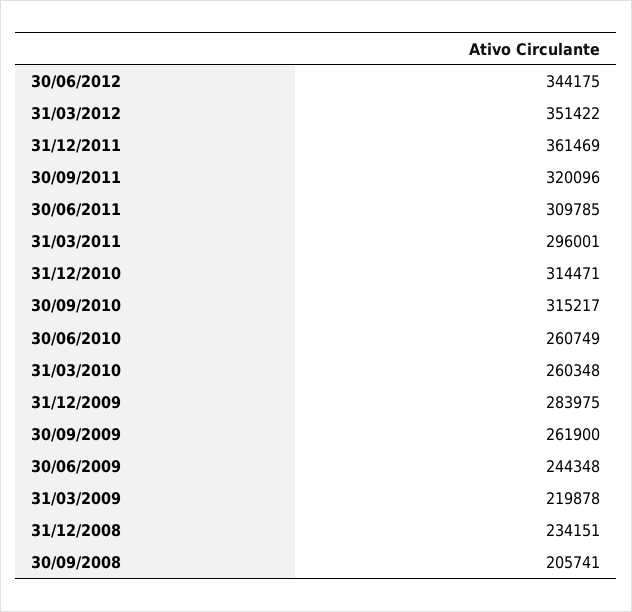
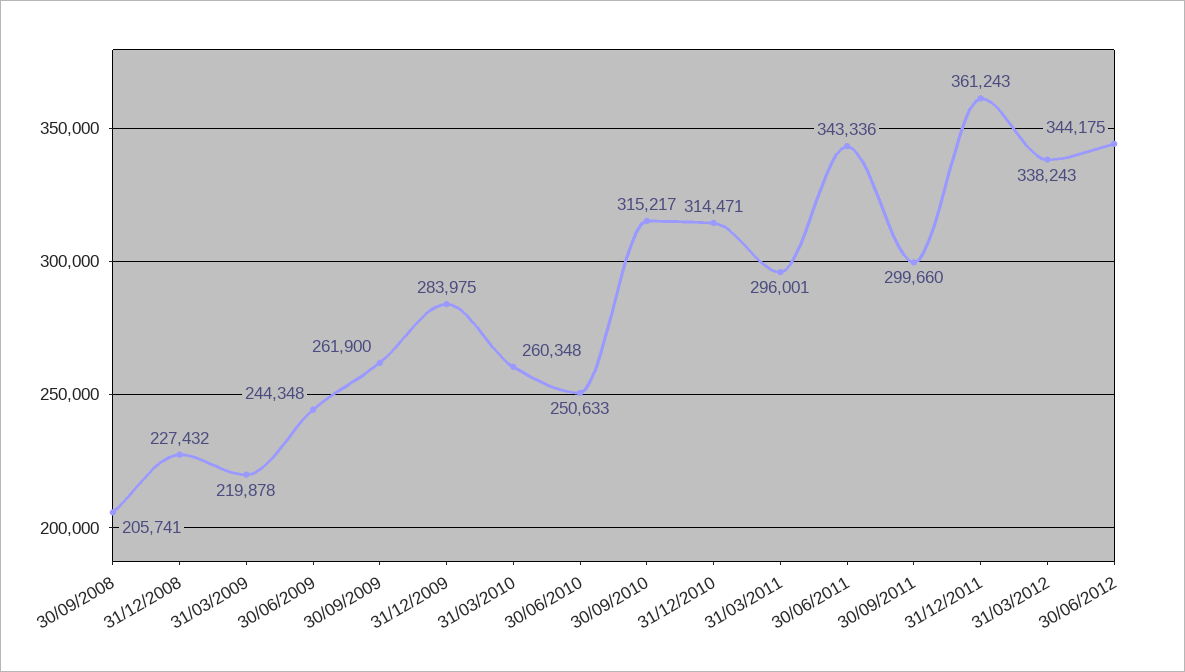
31/03/2012: 351422 -> 338243
31/12/2011: 361469 -> 361243
30/09/2011: 320096 -> 299660
30/06/2011: 309785 -> 343336
30/06/2010: 260749 -> 250633
31/12/2008: 234151 -> 227432

